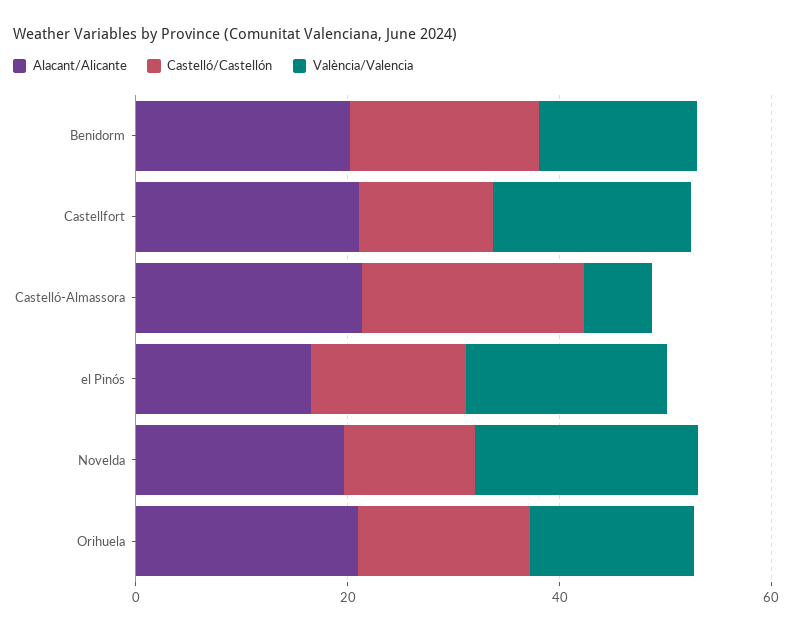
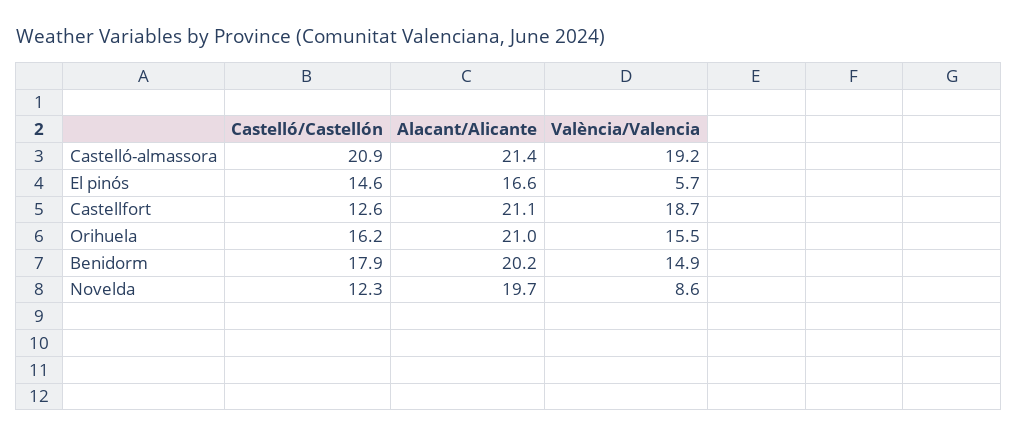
València/Valencia, Castelló-Almassora: 5 -> 19.2
València/Valencia, el Pinós: 20 -> 5.7
València/Valencia, Novelda: 20 -> 8.6

